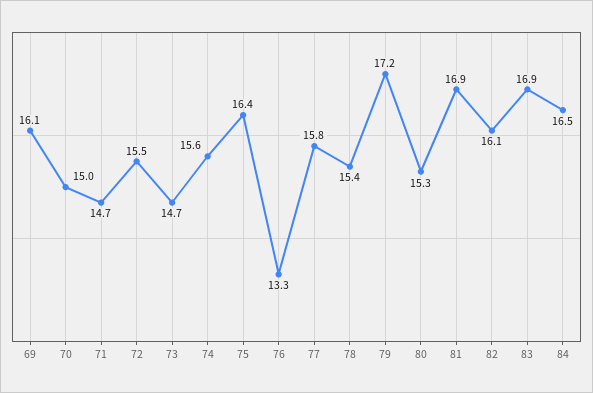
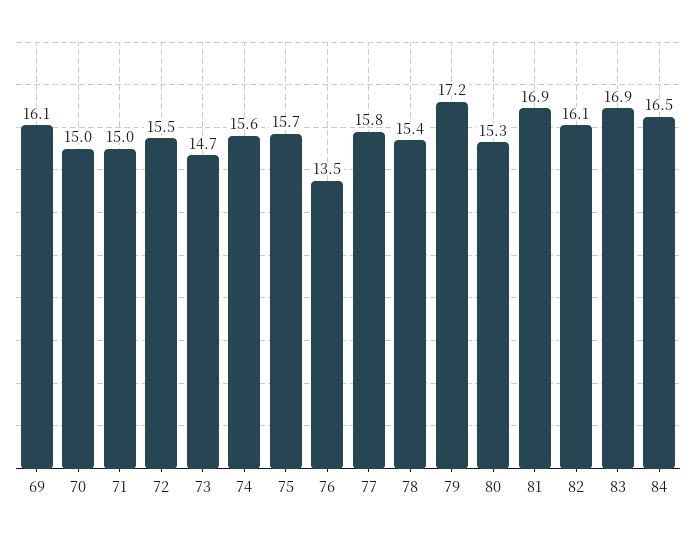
71: 14.7 -> 15
75: 16.4 -> 15.7
76: 13.3 -> 13.5

